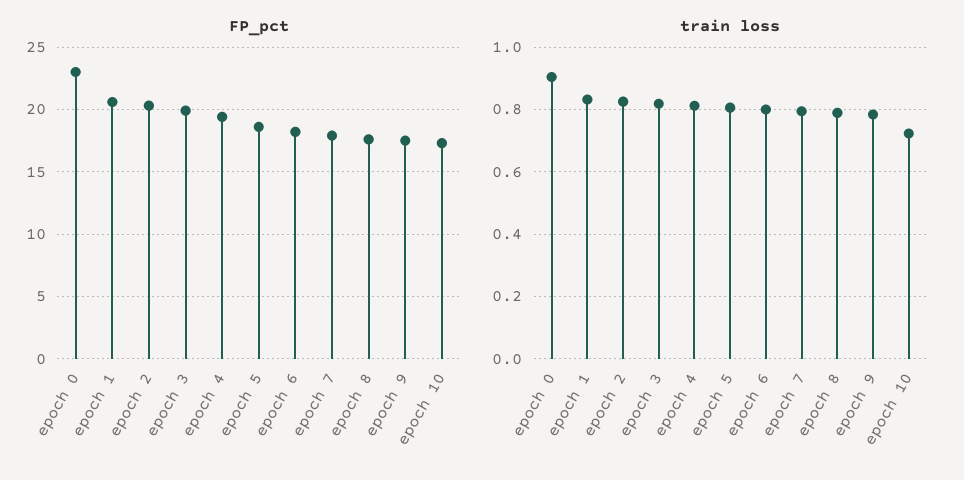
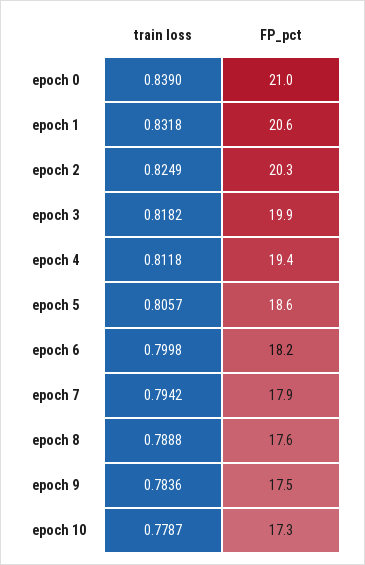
FP_pct, epoch 0: 23 -> 21
train loss, epoch 0: 0.9 -> 0.839
train loss, epoch 10: 0.72 -> 0.7787

